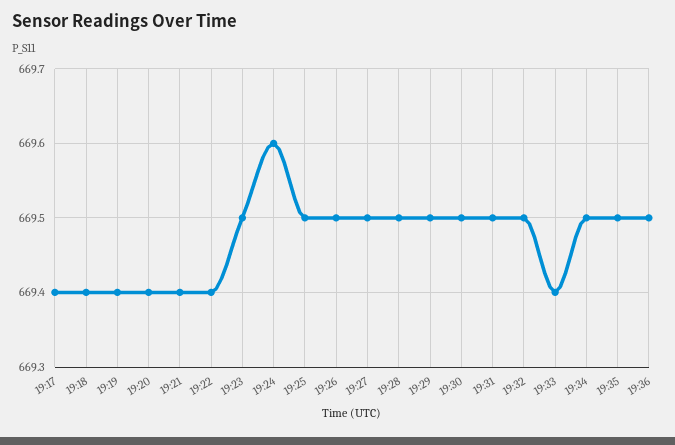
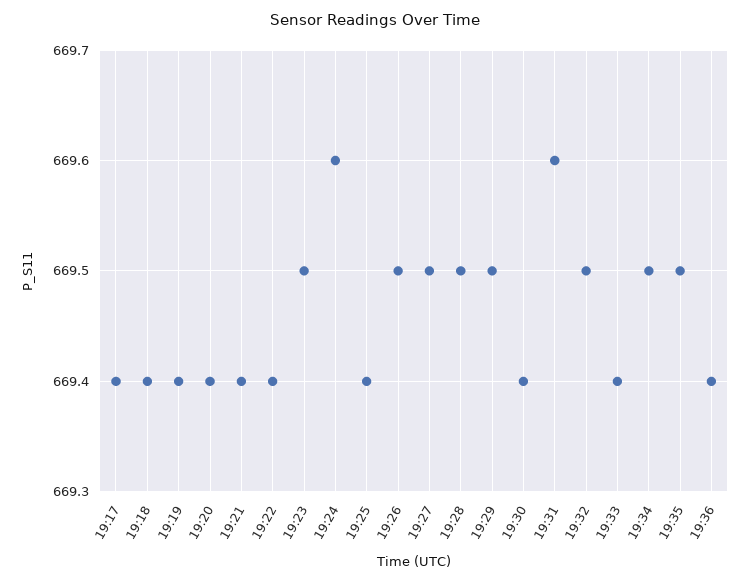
19:25: 669.5 -> 669.4
19:30: 669.5 -> 669.4
19:31: 669.5 -> 669.6
19:36: 669.5 -> 669.4

